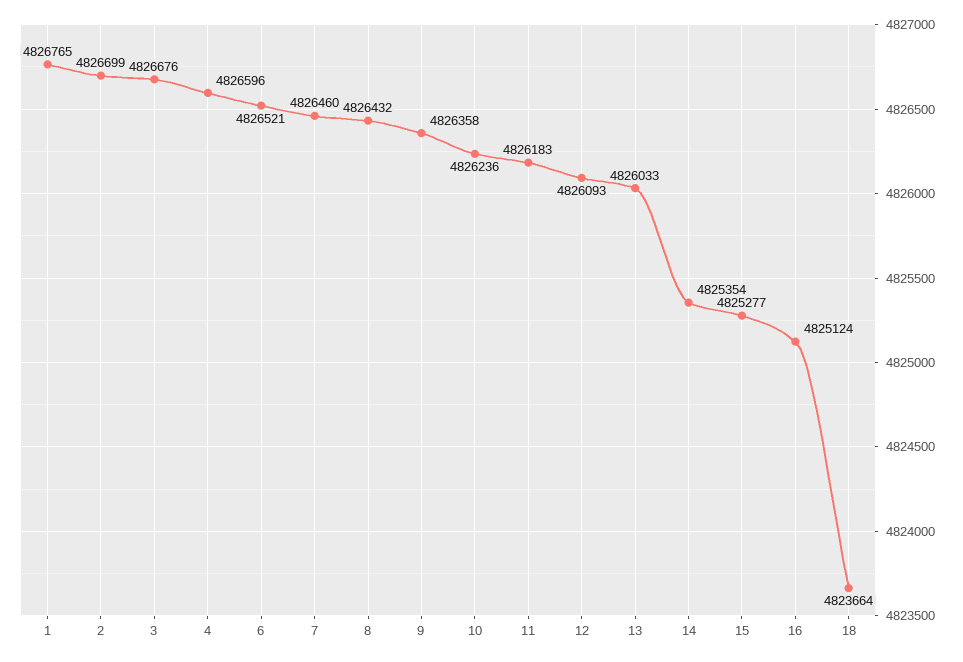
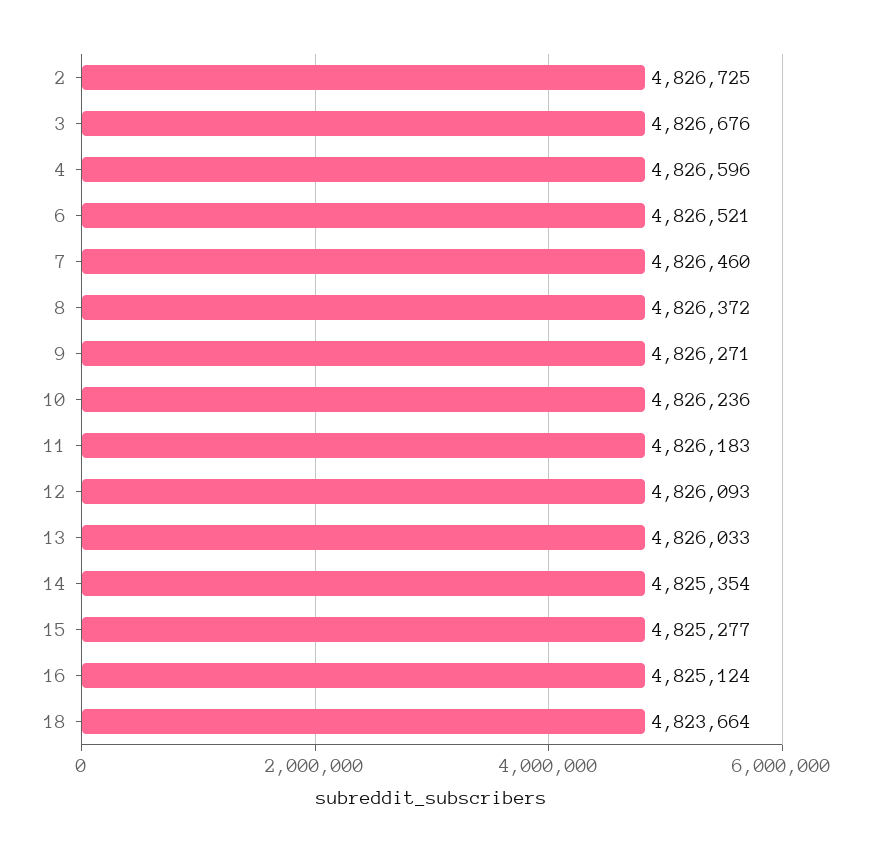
1: 4826765 -> none
2: 4826699 -> 4826725
8: 4826432 -> 4826372
9: 4826358 -> 4826271

